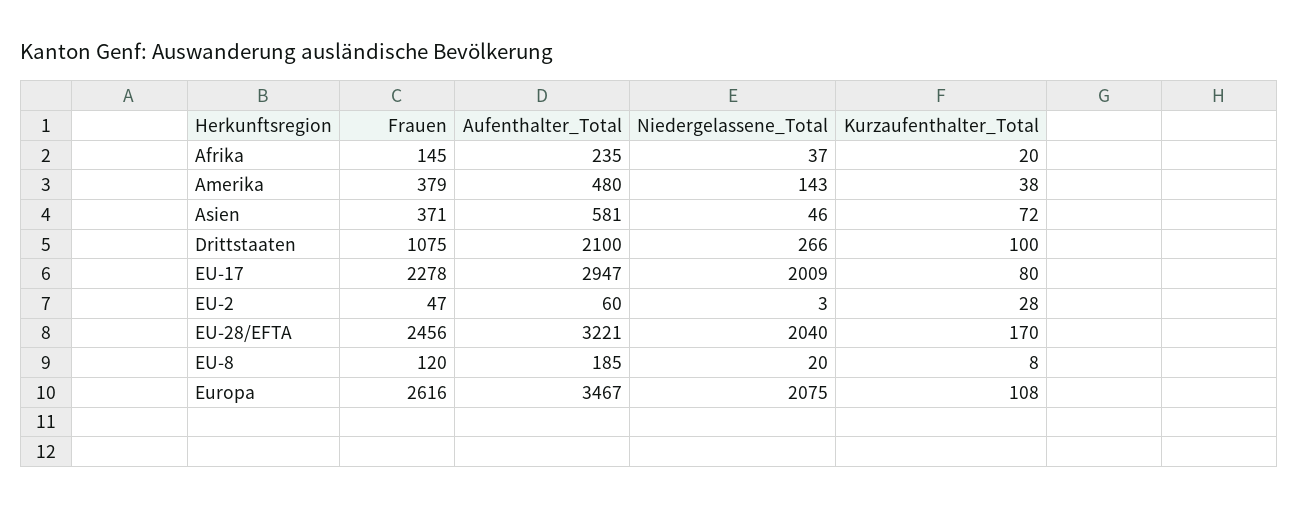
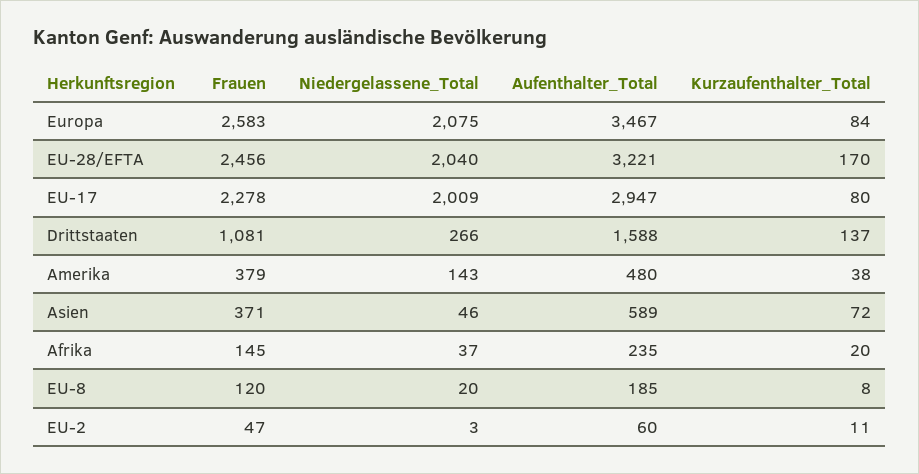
Aufenthalter_Total, Asien: 581 -> 589
Frauen, Drittstaaten: 1075 -> 1081
Aufenthalter_Total, Drittstaaten: 2100 -> 1588
Kurzaufenthalter_Total, Drittstaaten: 100 -> 137
Kurzaufenthalter_Total, EU-2: 28 -> 11
Frauen, Europa: 2616 -> 2583
Kurzaufenthalter_Total, Europa: 108 -> 84

